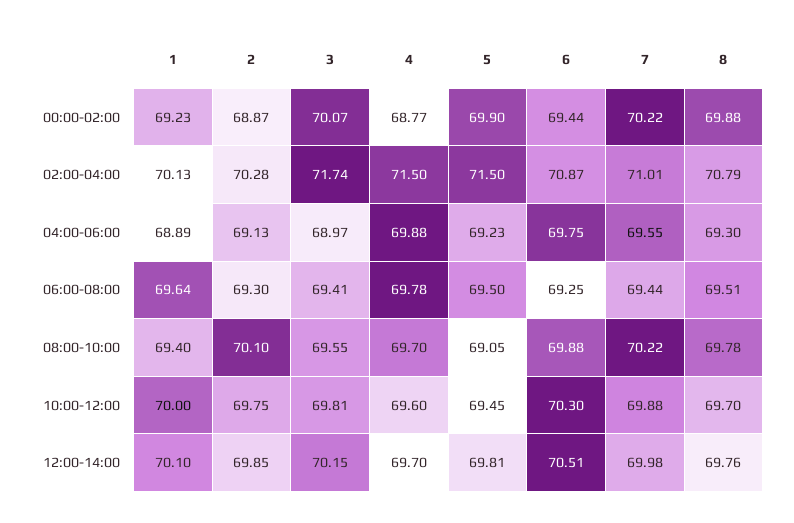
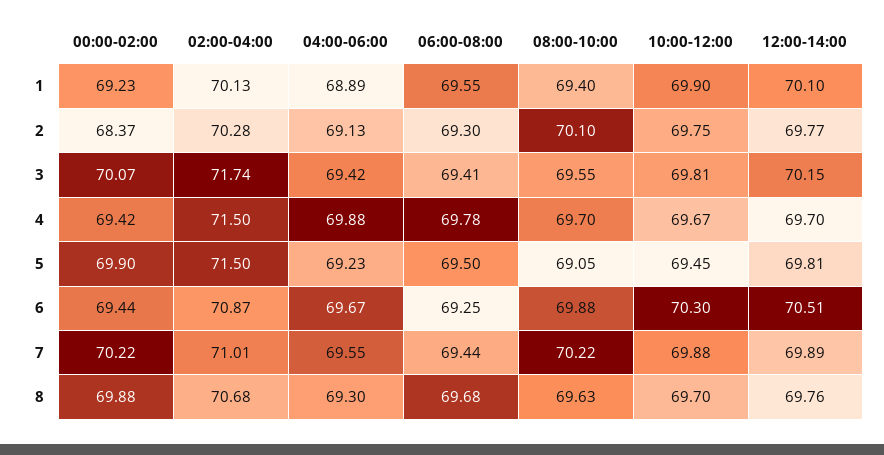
2, 00:00-02:00: 68.87 -> 68.37
4, 00:00-02:00: 68.77 -> 69.42
8, 02:00-04:00: 70.79 -> 70.68
3, 04:00-06:00: 68.97 -> 69.42
6, 04:00-06:00: 69.75 -> 69.67
1, 06:00-08:00: 69.64 -> 69.55
8, 06:00-08:00: 69.51 -> 69.68
8, 08:00-10:00: 69.78 -> 69.63
1, 10:00-12:00: 70 -> 69.9
4, 10:00-12:00: 69.6 -> 69.67
2, 12:00-14:00: 69.85 -> 69.77
7, 12:00-14:00: 69.98 -> 69.89

